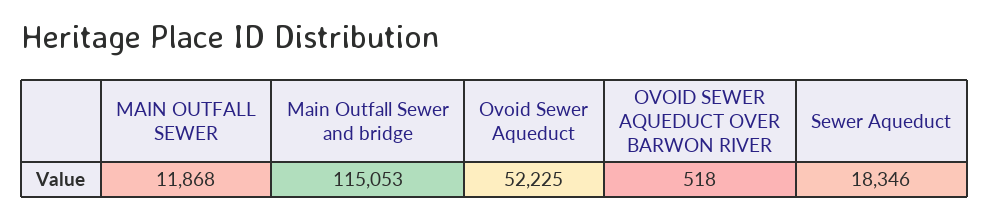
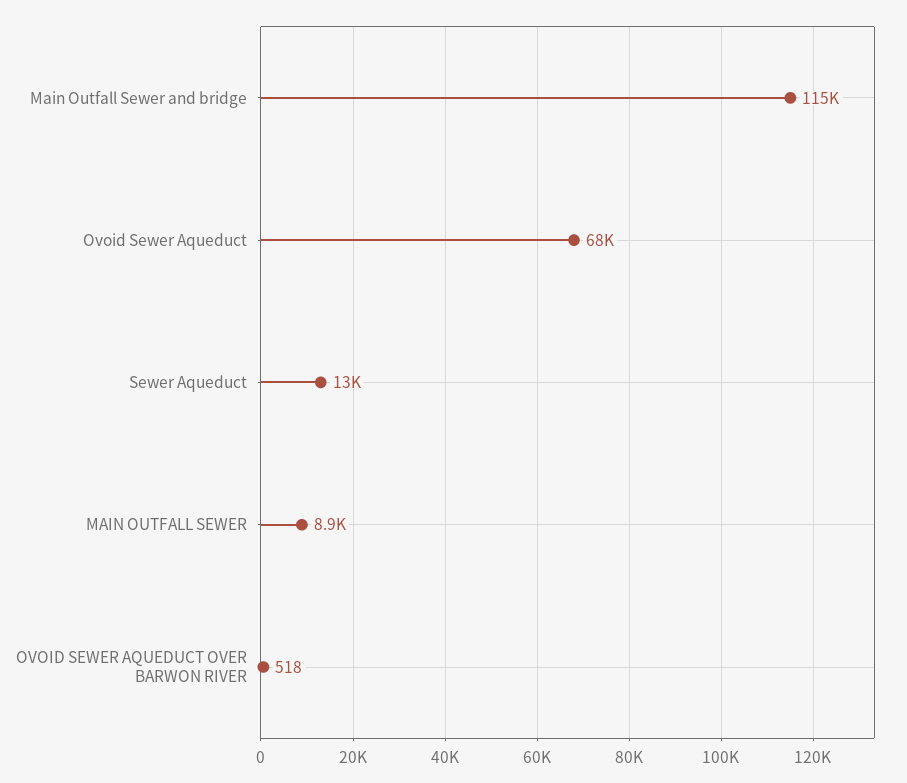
MAIN OUTFALL SEWER: 11868 -> 8900
Ovoid Sewer Aqueduct: 52225 -> 68000
Sewer Aqueduct: 18346 -> 13000

